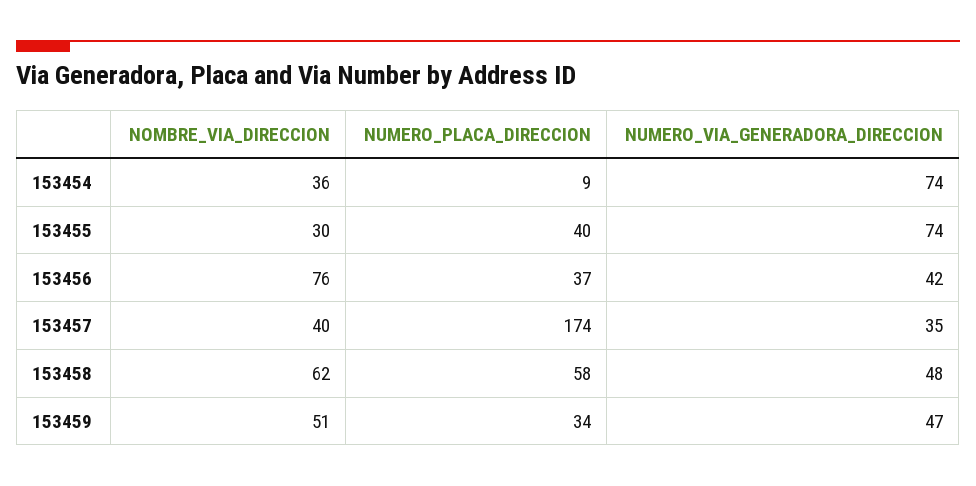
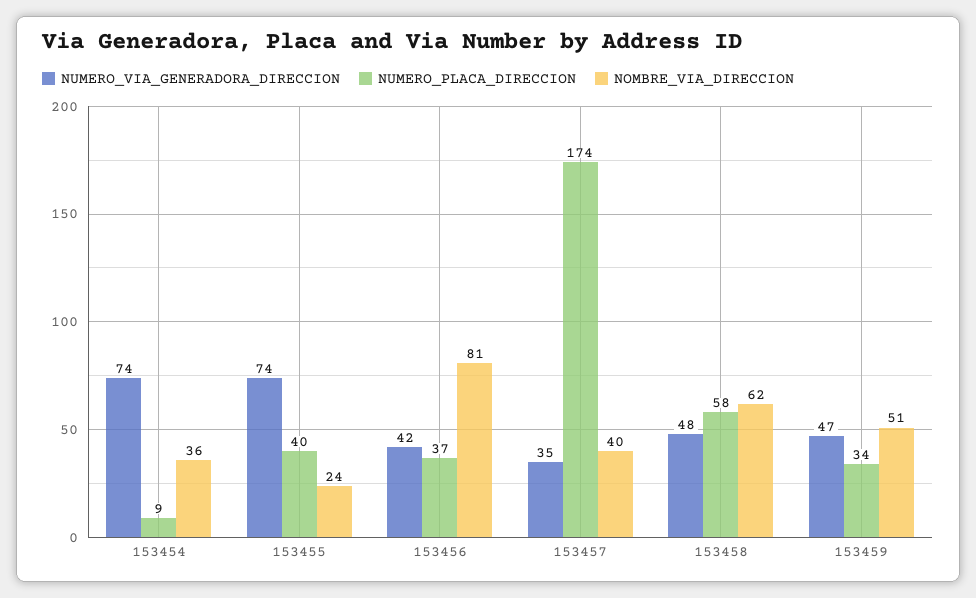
NOMBRE_VIA_DIRECCION, 153455: 30 -> 24
NOMBRE_VIA_DIRECCION, 153456: 76 -> 81

